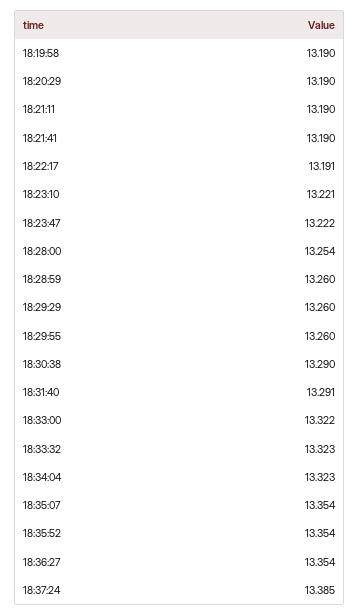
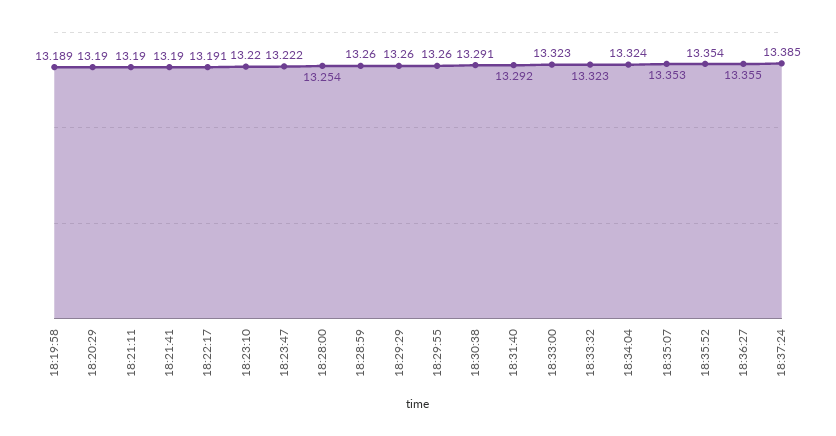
18:19:58: 13.19 -> 13.189
18:23:10: 13.221 -> 13.22
18:30:38: 13.29 -> 13.291
18:31:40: 13.291 -> 13.292
18:33:00: 13.322 -> 13.323
18:34:04: 13.323 -> 13.324
18:35:07: 13.354 -> 13.353
18:36:27: 13.354 -> 13.355

